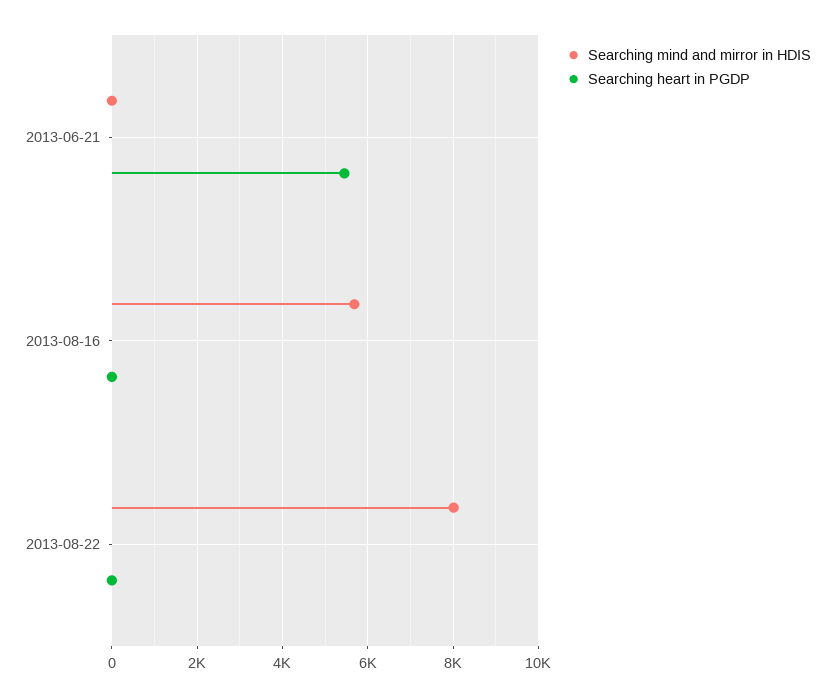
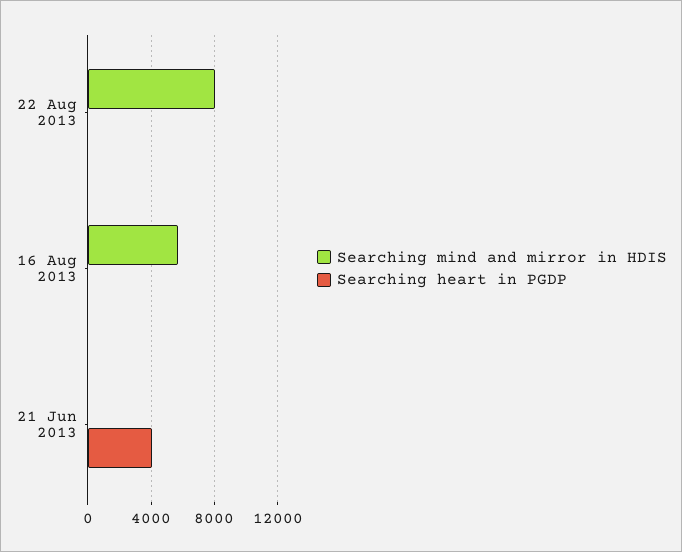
Searching heart in PGDP, 2013-06-21: 5400 -> 4000

